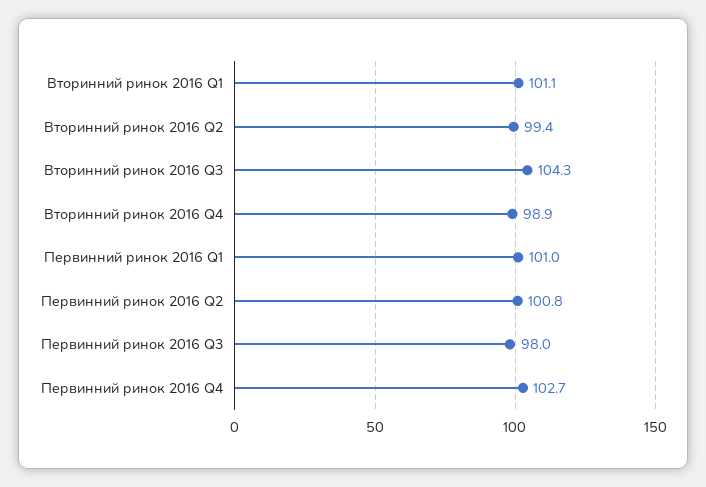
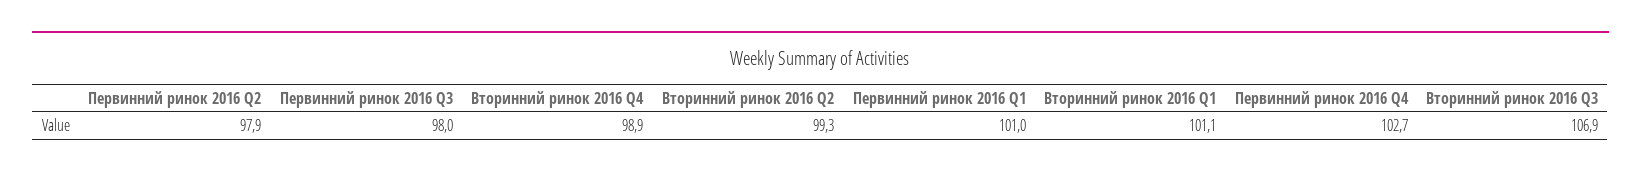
Вторинний ринок 2016 Q2: 99.4 -> 99.3
Вторинний ринок 2016 Q3: 104.3 -> 106.9
Первинний ринок 2016 Q2: 100.8 -> 97.9

